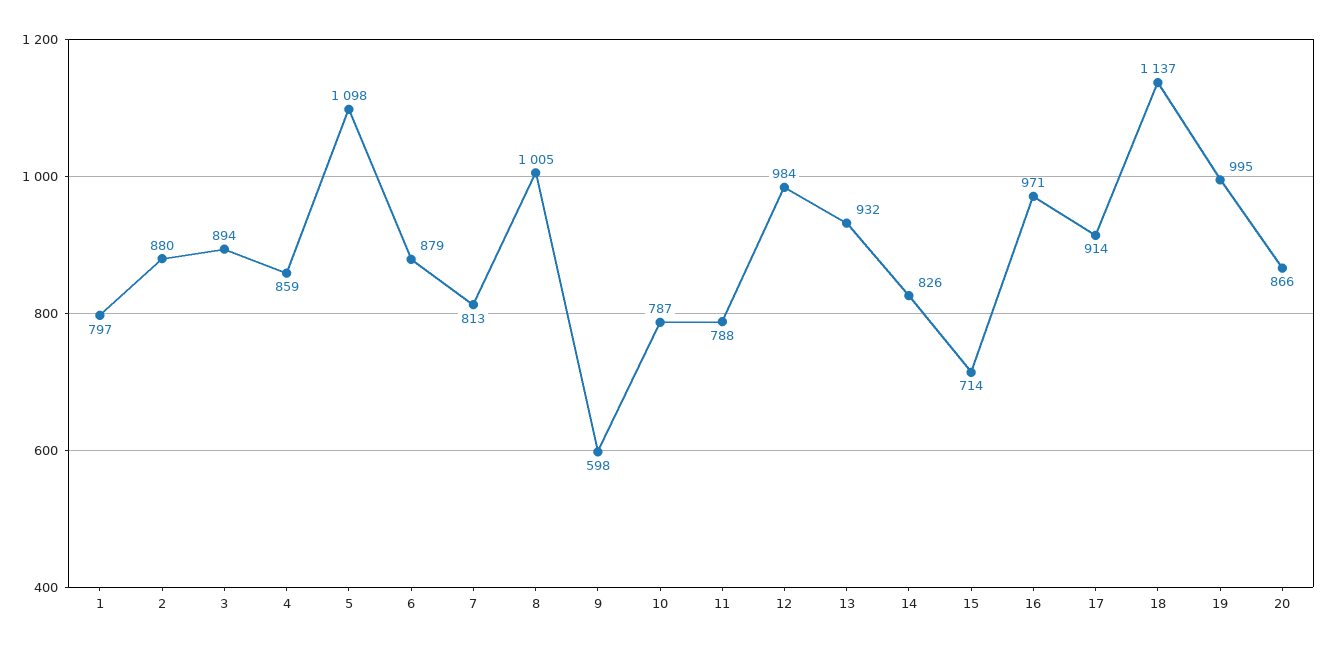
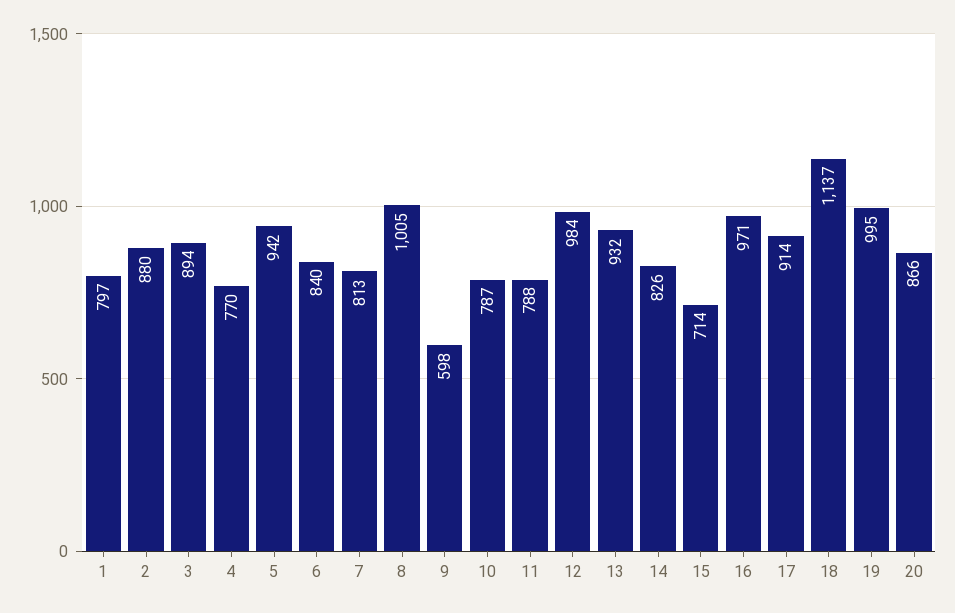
4: 859 -> 770
5: 1098 -> 942
6: 879 -> 840

